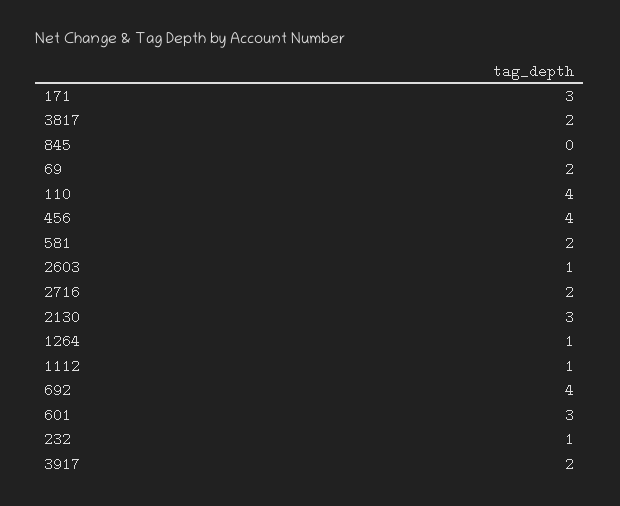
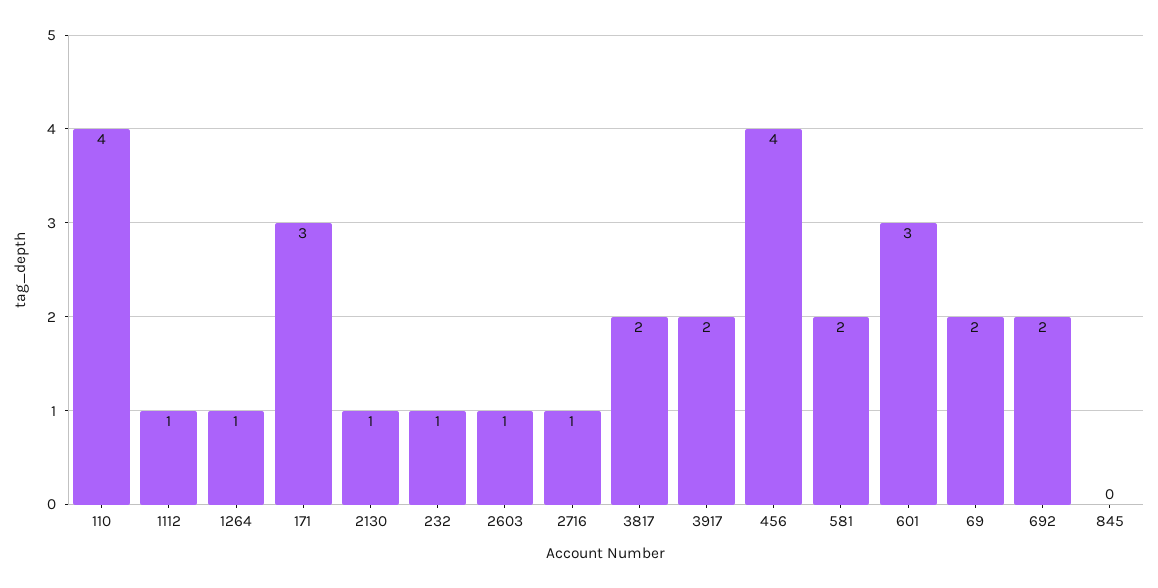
2716: 2 -> 1
2130: 3 -> 1
692: 4 -> 2

